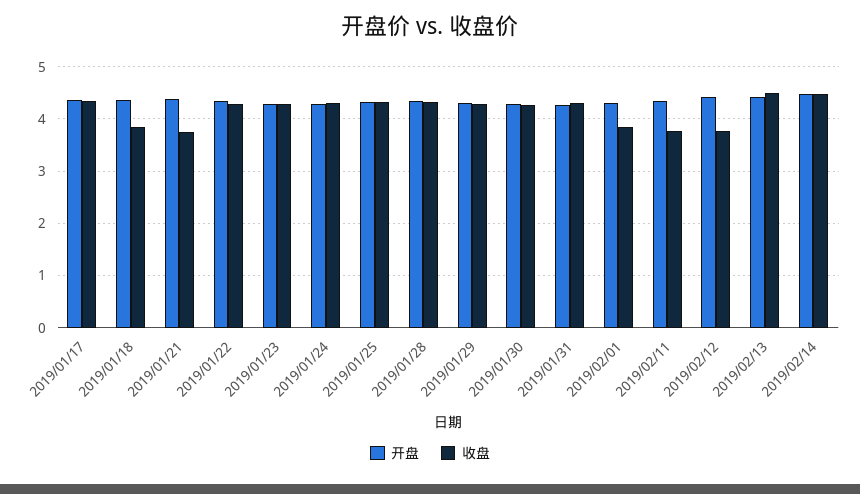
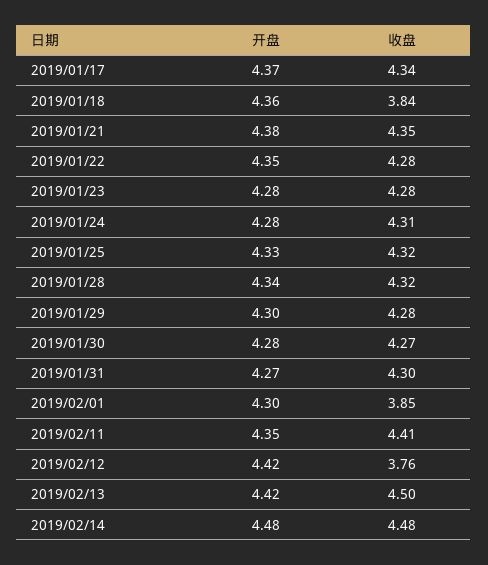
收盘, 2019/01/21: 3.8 -> 4.35
收盘, 2019/02/11: 3.8 -> 4.41

